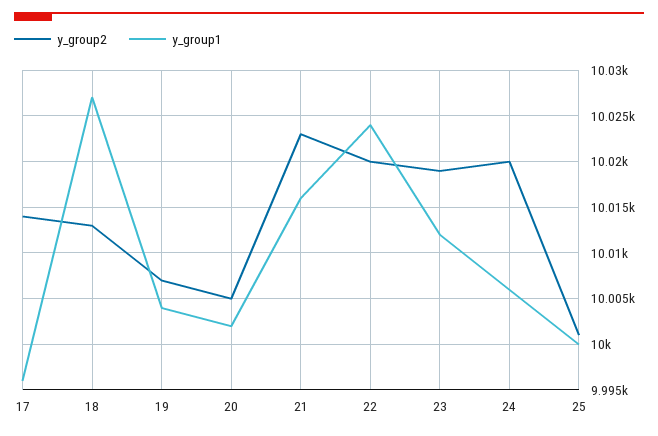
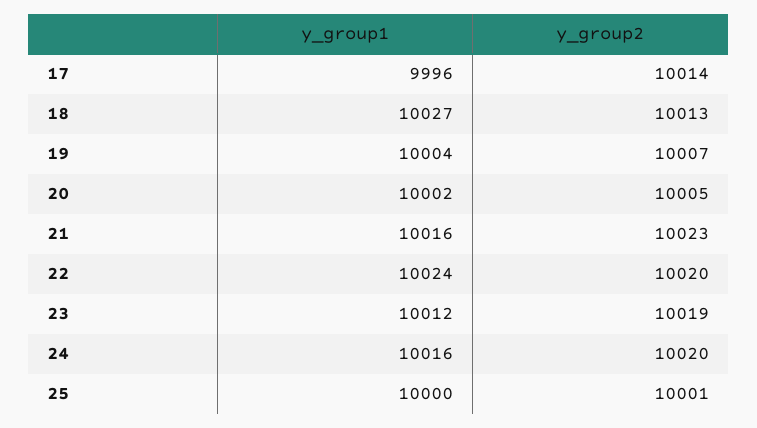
y_group1, 24: 10006 -> 10016

